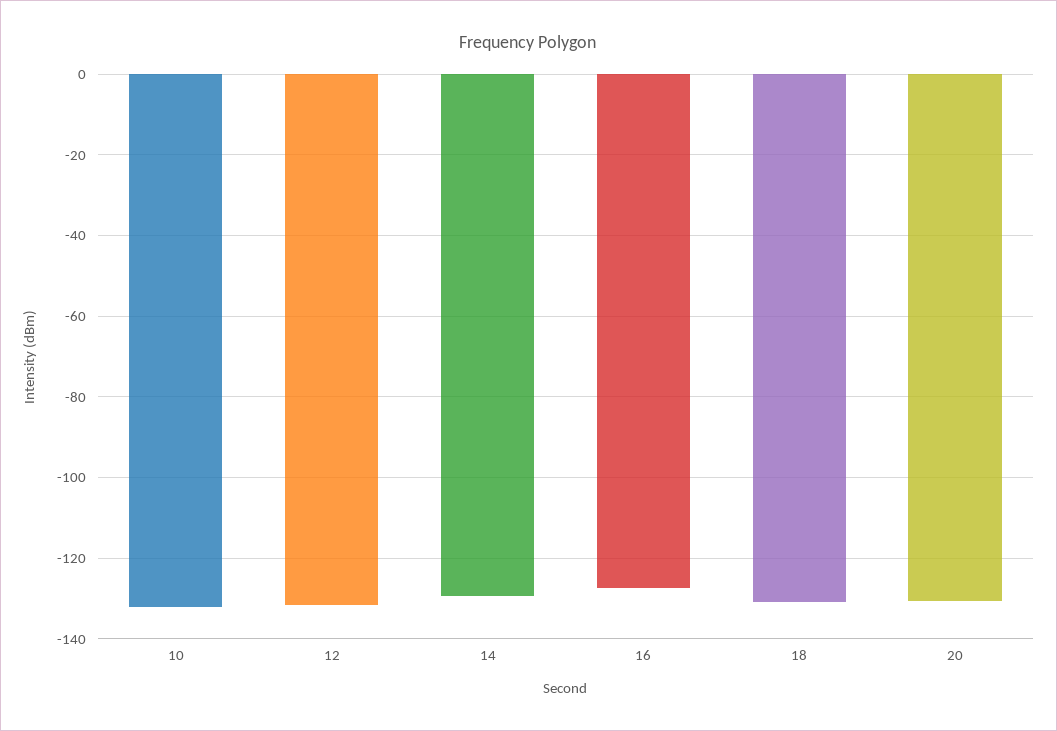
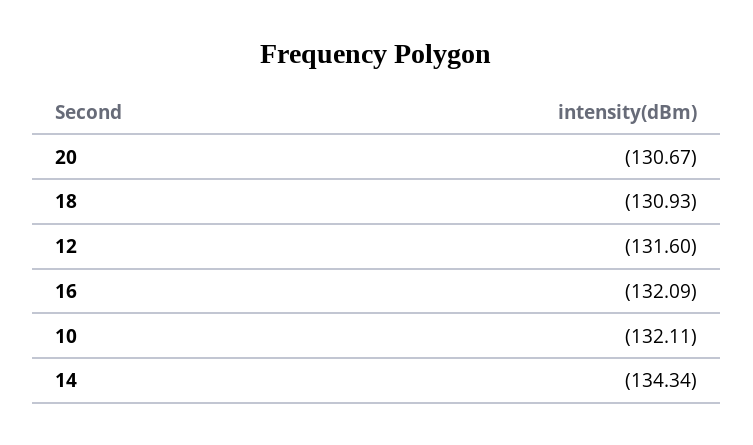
14: -130 -> -134.34
16: -128 -> -132.09

